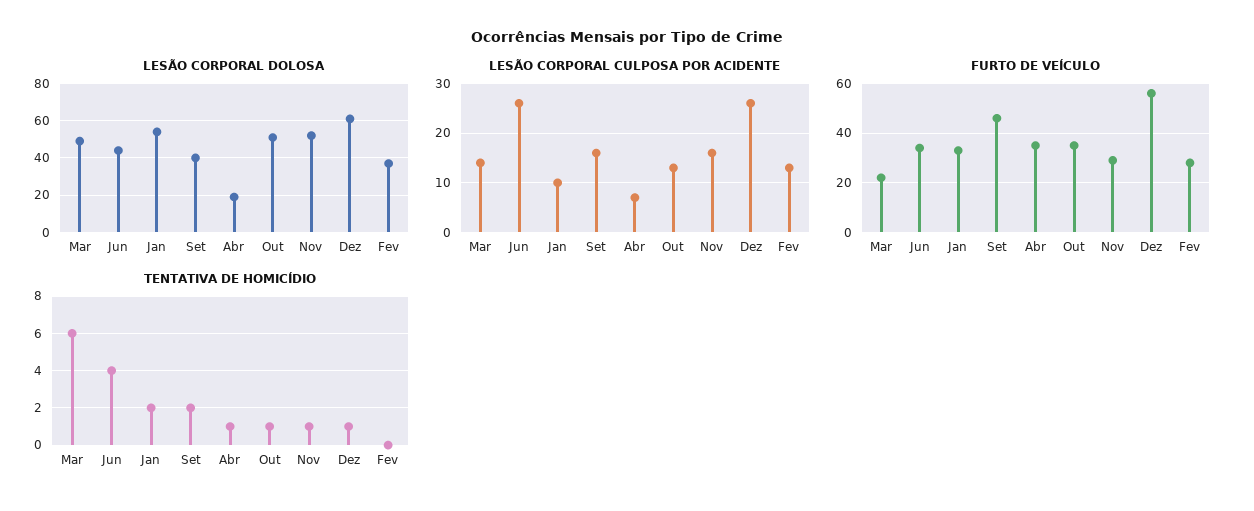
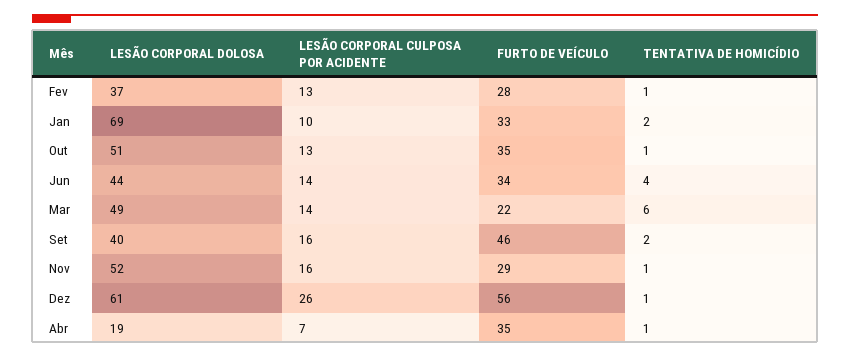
LESÃO CORPORAL DOLOSA, Jan: 55 -> 69
LESÃO CORPORAL CULPOSA POR ACIDENTE, Jun: 25 -> 14
TENTATIVA DE HOMICÍDIO, Fev: 0 -> 1

